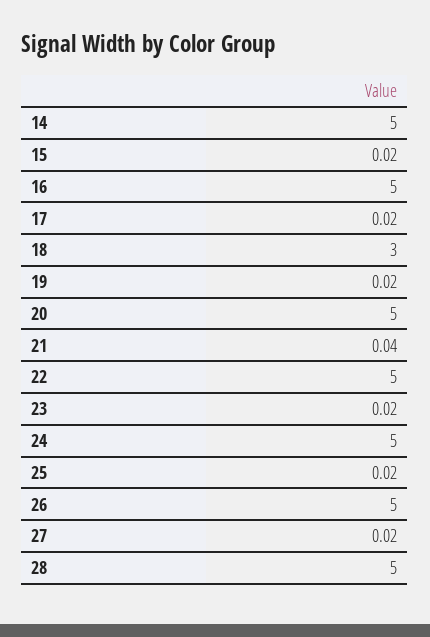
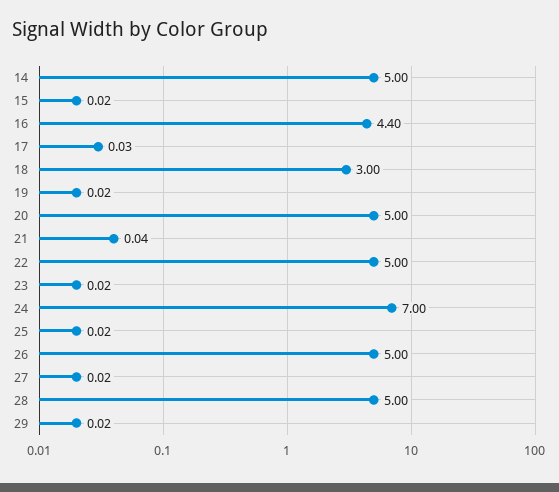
16: 5 -> 4.4
17: 0.02 -> 0.03
24: 5 -> 7
29: none -> 0.02

